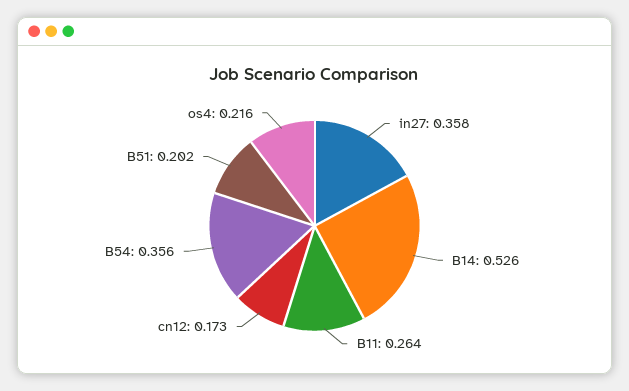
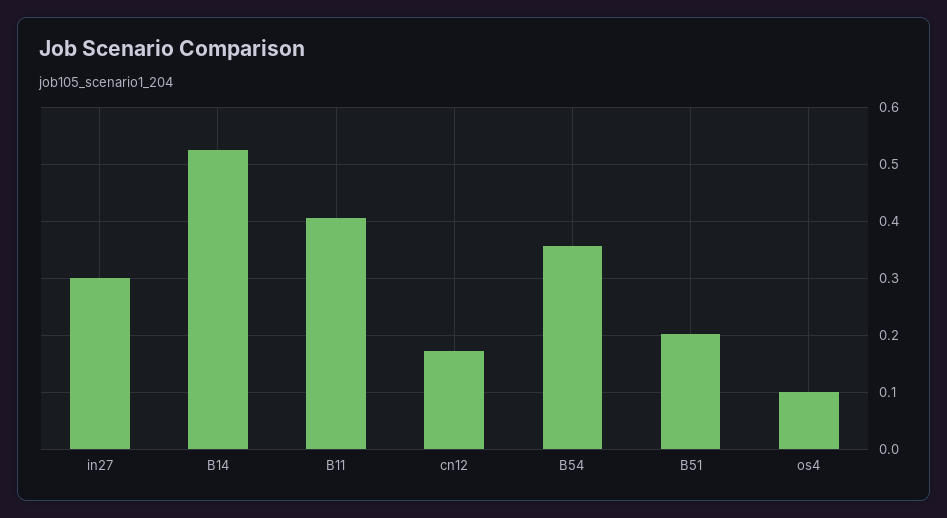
in27: 0.358 -> 0.3
B11: 0.264 -> 0.4
os4: 0.216 -> 0.1

